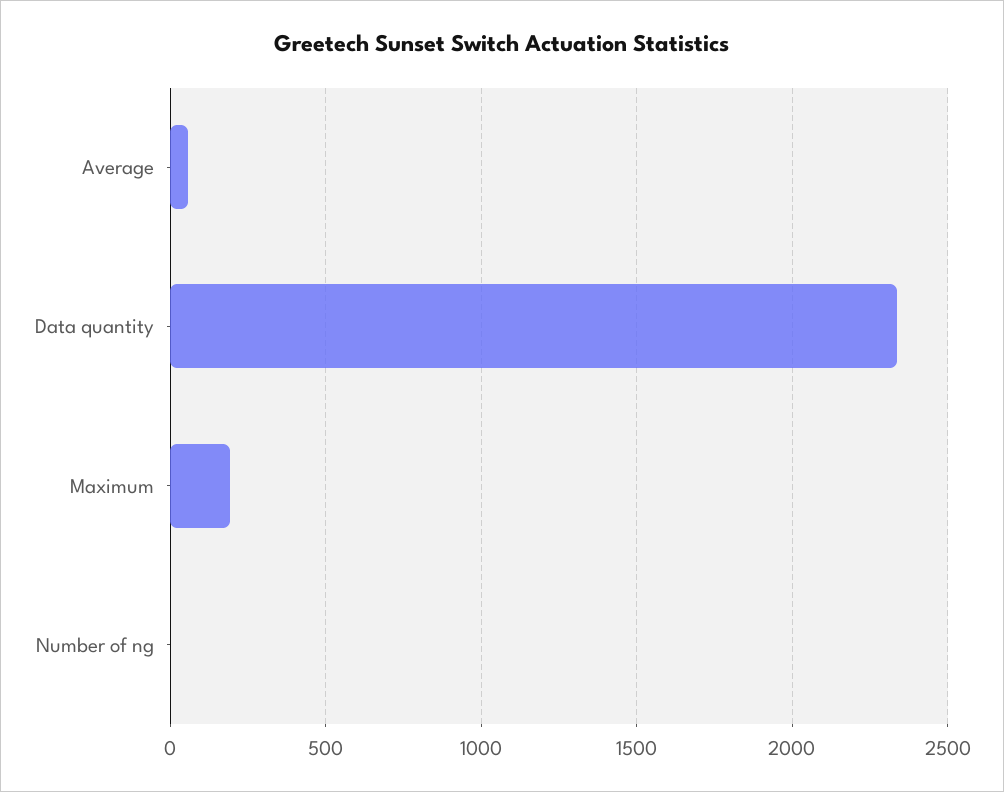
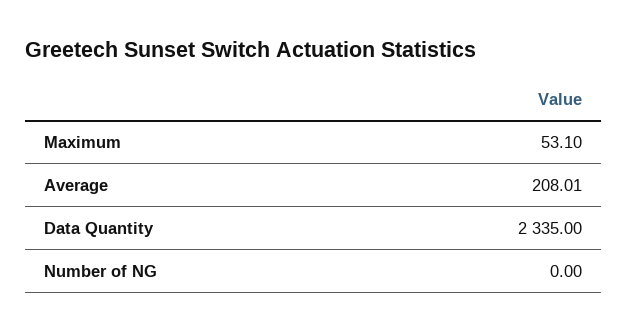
Average: 50 -> 208.01
Maximum: 200 -> 53.1

